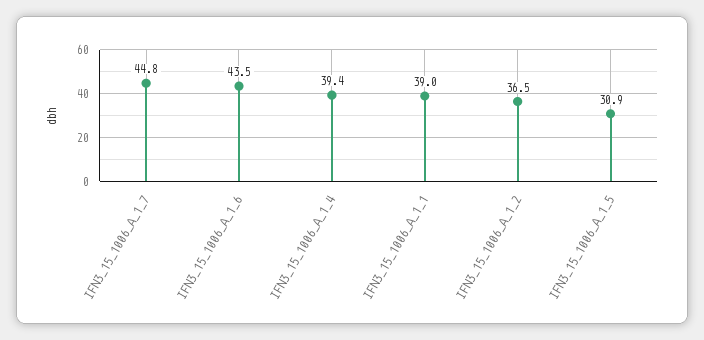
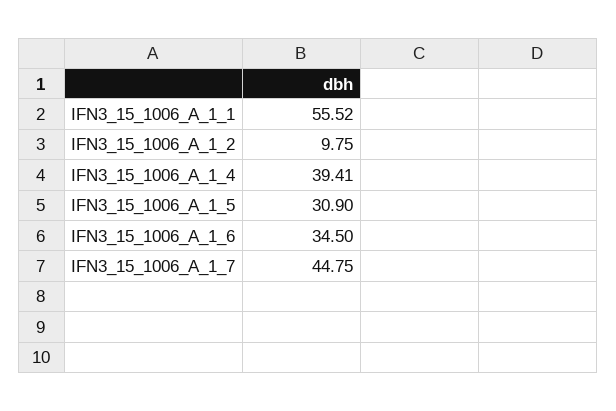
IFN3_15_1006_A_1_6: 43.5 -> 34.5
IFN3_15_1006_A_1_1: 39 -> 55.52
IFN3_15_1006_A_1_2: 36.5 -> 9.75

